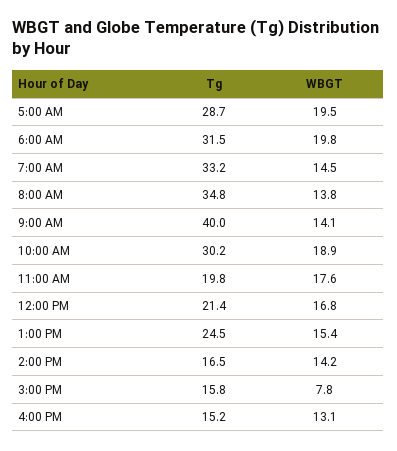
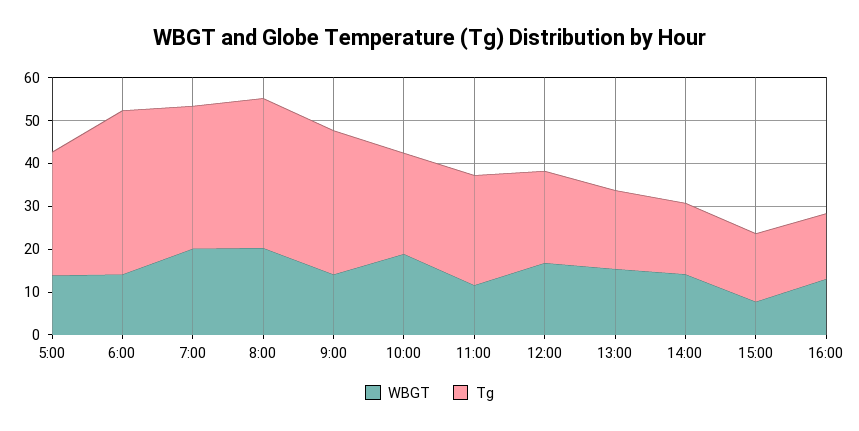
WBGT, 5:00 AM: 19.5 -> 14
Tg, 6:00 AM: 31.5 -> 38
WBGT, 6:00 AM: 19.8 -> 14
WBGT, 7:00 AM: 14.5 -> 20
WBGT, 8:00 AM: 13.8 -> 20
Tg, 9:00 AM: 40 -> 34
Tg, 10:00 AM: 30.2 -> 24
Tg, 11:00 AM: 19.8 -> 26
WBGT, 11:00 AM: 17.6 -> 12
Tg, 1:00 PM: 24.5 -> 18

